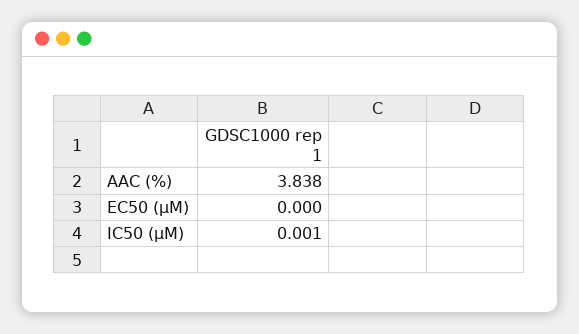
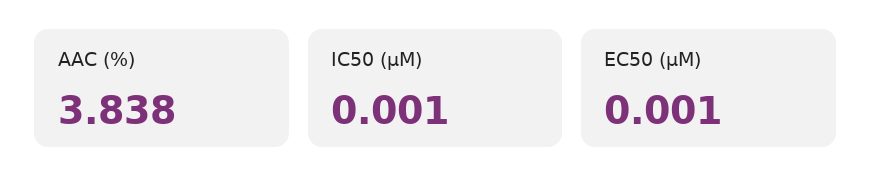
EC50 (µM): 0 -> 0.001

